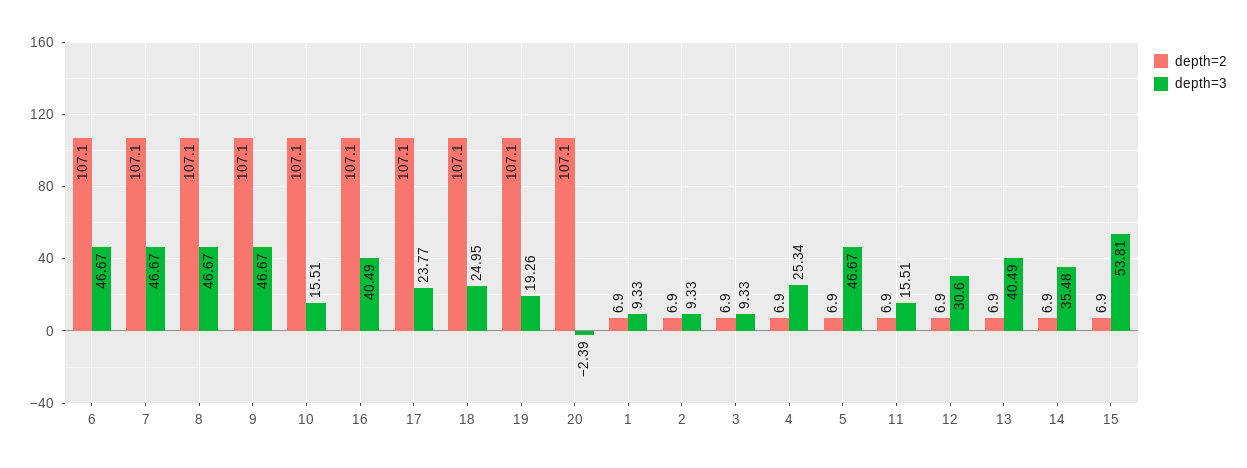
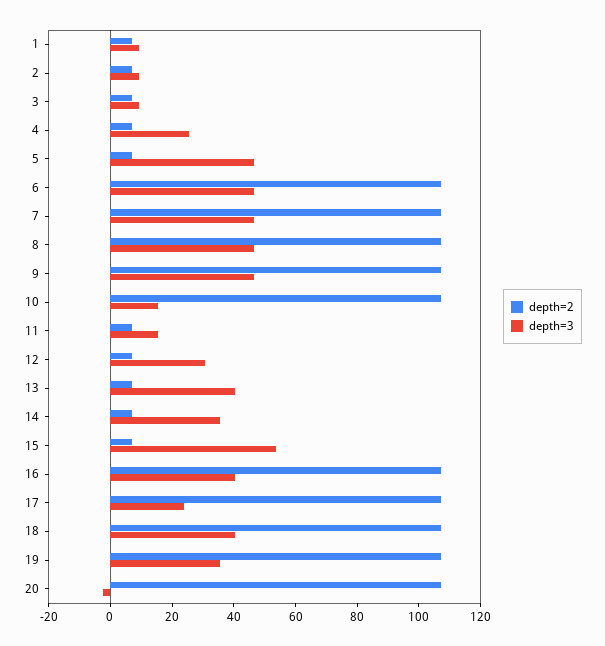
depth=3, 18: 24.95 -> 40
depth=3, 19: 19.26 -> 35

